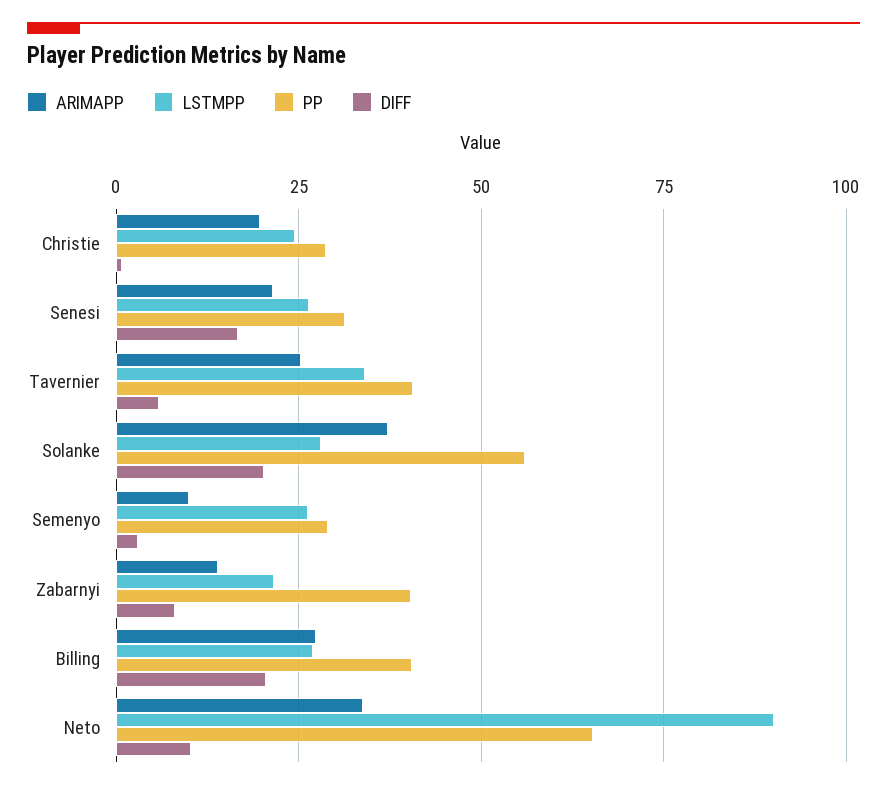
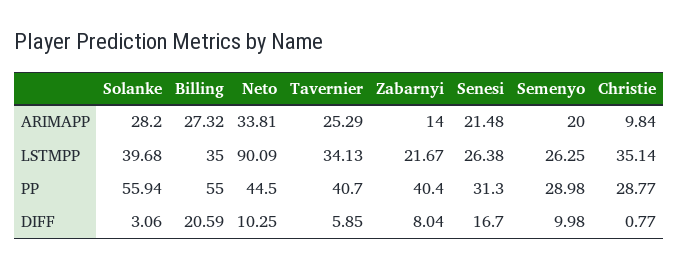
ARIMAPP, Christie: 20 -> 9.84
LSTMPP, Christie: 25 -> 35.14
ARIMAPP, Solanke: 37.5 -> 28.2
LSTMPP, Solanke: 27.5 -> 39.68
DIFF, Solanke: 20 -> 3.06
ARIMAPP, Semenyo: 10 -> 20
DIFF, Semenyo: 2.5 -> 9.98
LSTMPP, Billing: 27.5 -> 35
PP, Billing: 40 -> 55
PP, Neto: 65 -> 44.5

